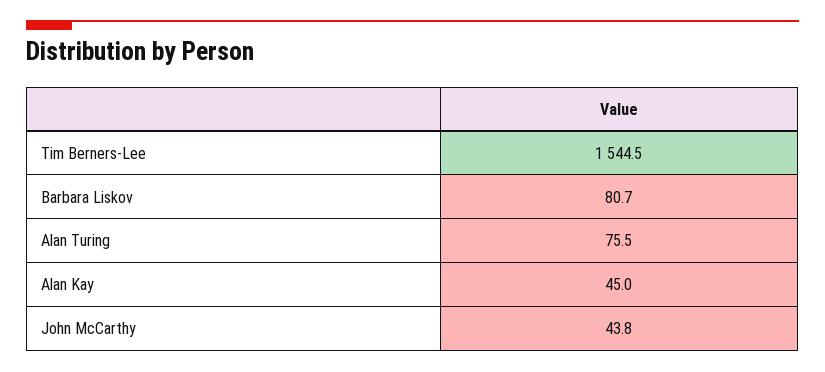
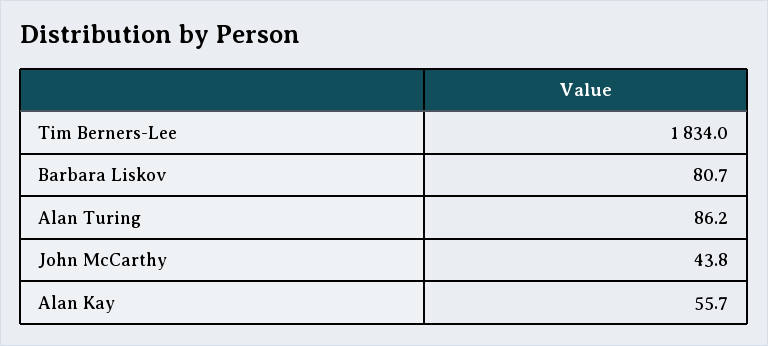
Tim Berners-Lee: 1544.5 -> 1834
Alan Turing: 75.5 -> 86.2
Alan Kay: 45 -> 55.7

